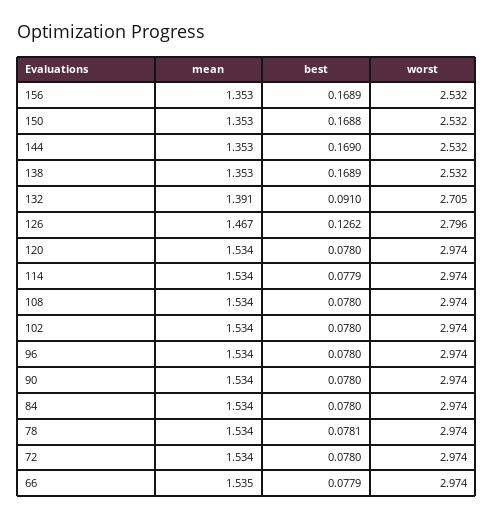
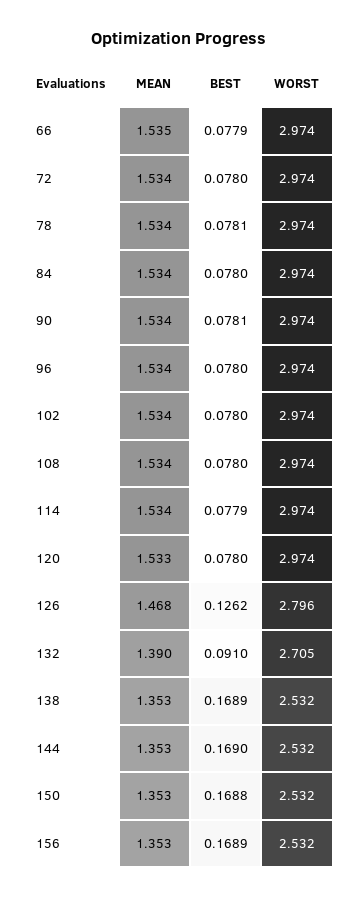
mean, 132: 1.391 -> 1.39
mean, 126: 1.467 -> 1.468
mean, 120: 1.534 -> 1.533
best, 90: 0.078 -> 0.0781

